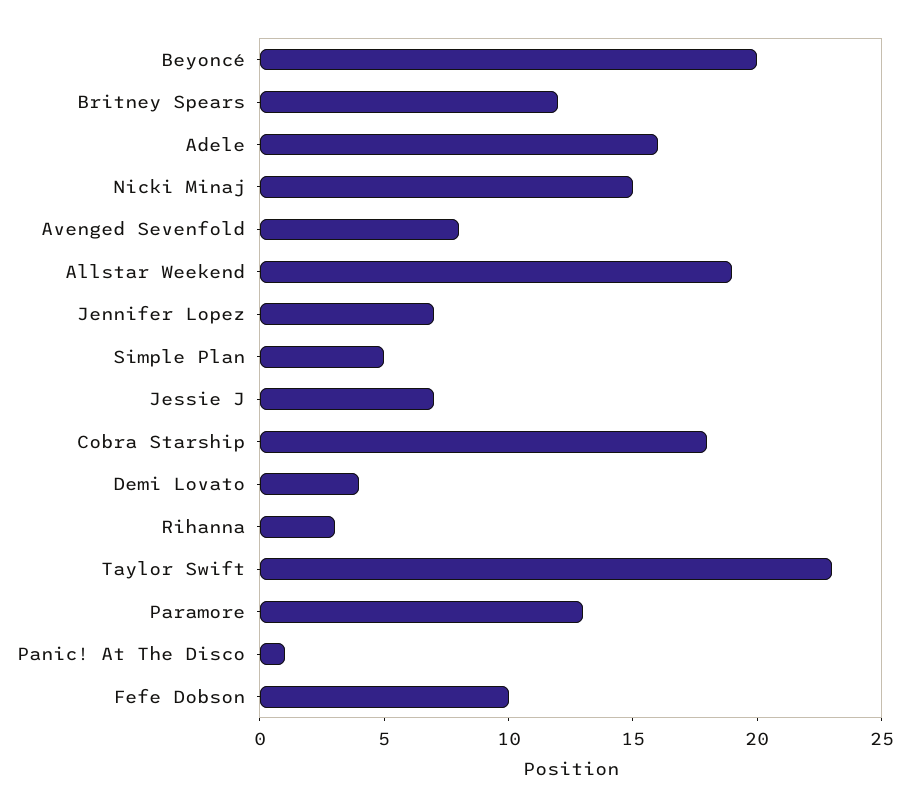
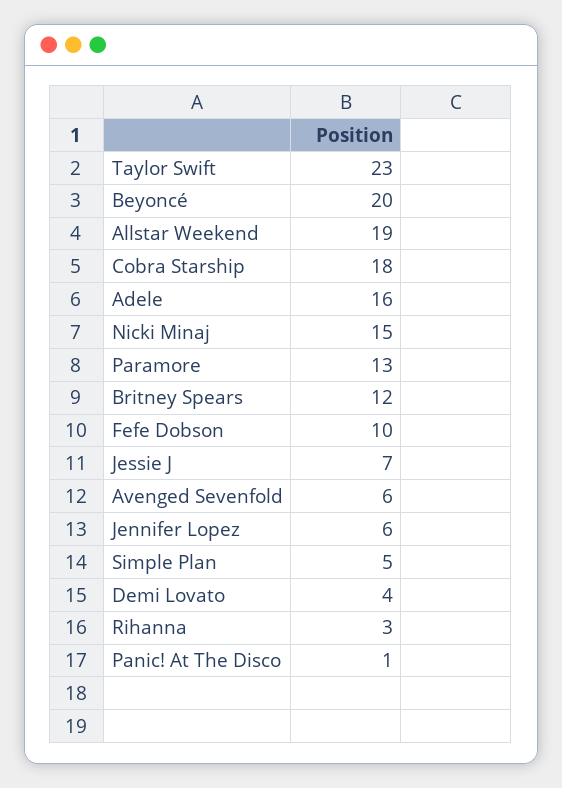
Avenged Sevenfold: 8 -> 6
Jennifer Lopez: 7 -> 6

